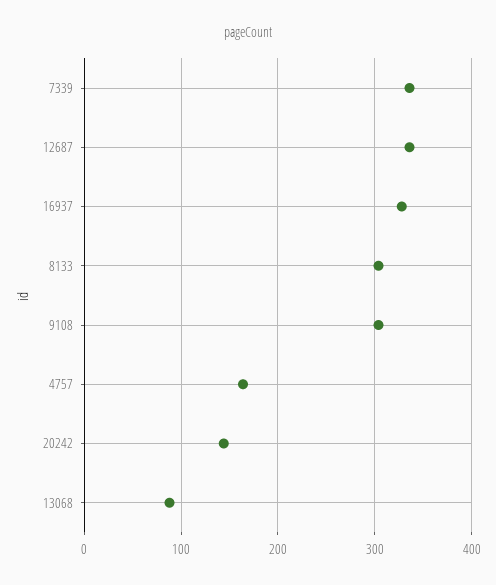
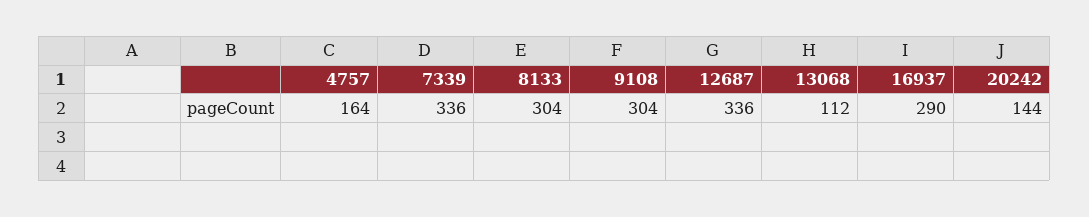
16937: 330 -> 290
13068: 90 -> 112

